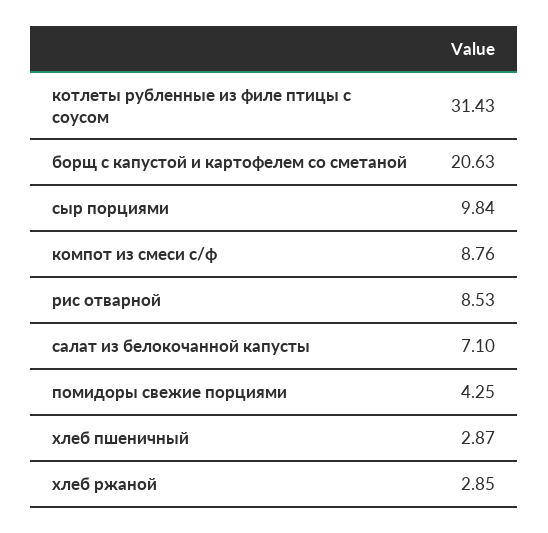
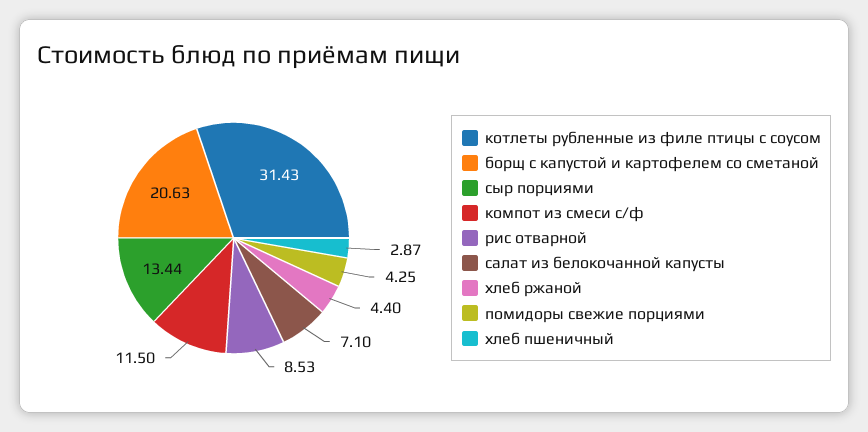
сыр порциями: 9.84 -> 13.44
компот из смеси с/ф: 8.76 -> 11.5
хлеб ржаной: 2.85 -> 4.4

